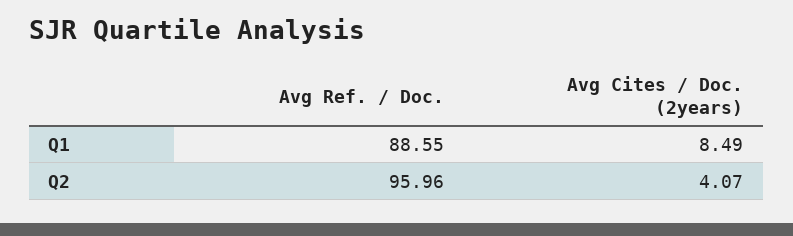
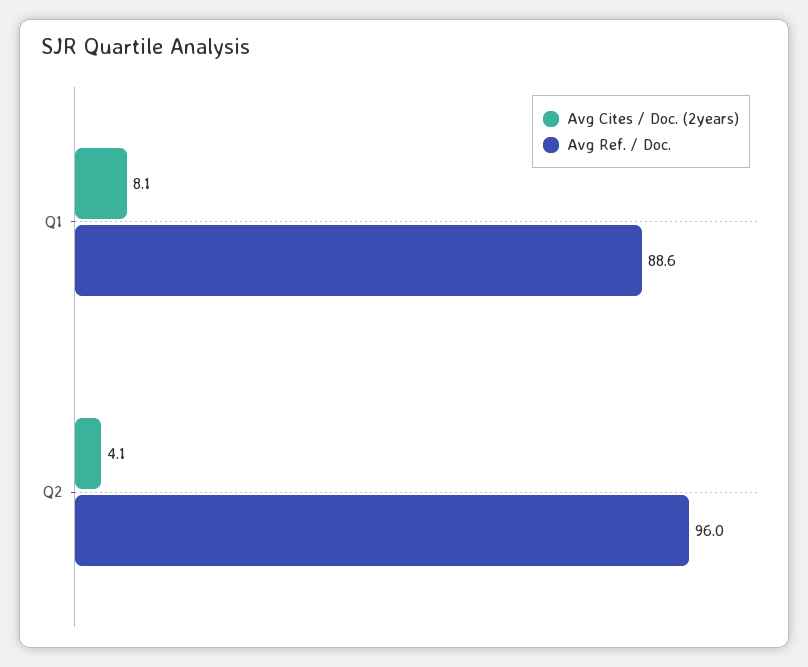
Avg Cites / Doc. (2years), Q1: 8.49 -> 8.1

